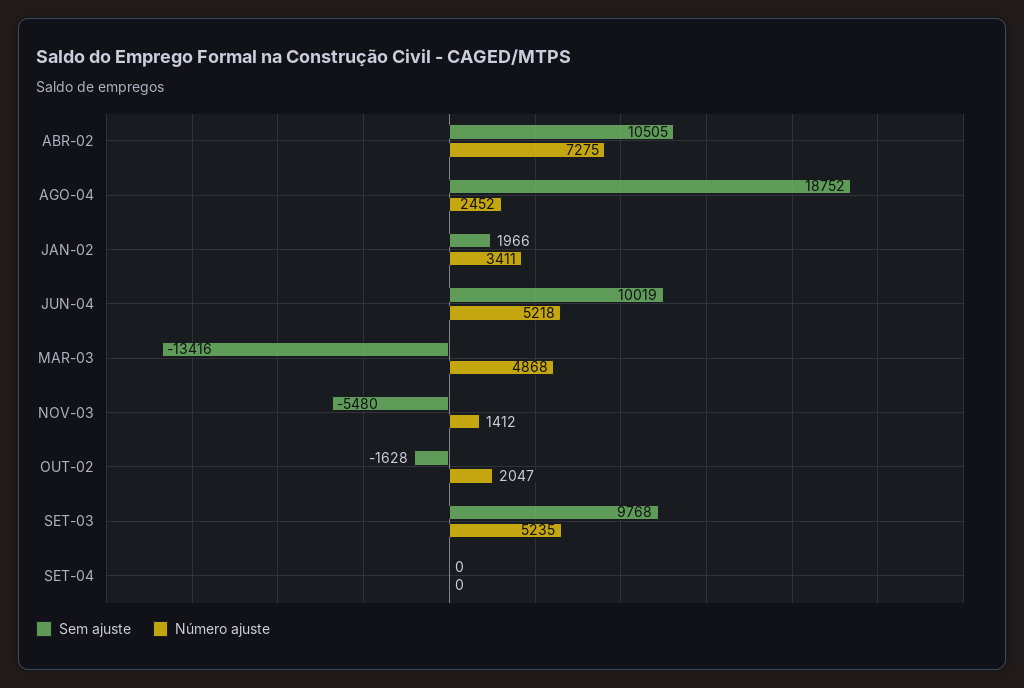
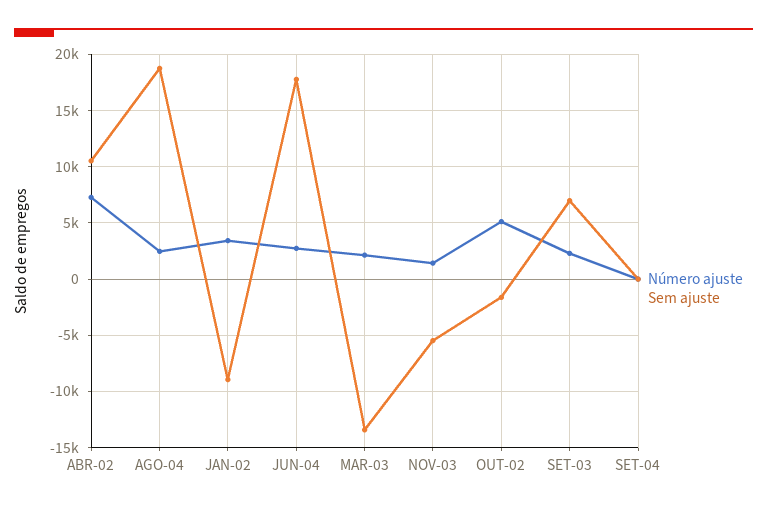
Sem ajuste, JAN-02: 1966 -> -9000
Sem ajuste, JUN-04: 10019 -> 18000
Número ajuste, JUN-04: 5218 -> 3000
Número ajuste, MAR-03: 4868 -> 2000
Número ajuste, OUT-02: 2047 -> 5000
Sem ajuste, SET-03: 9768 -> 7000
Número ajuste, SET-03: 5235 -> 2000

